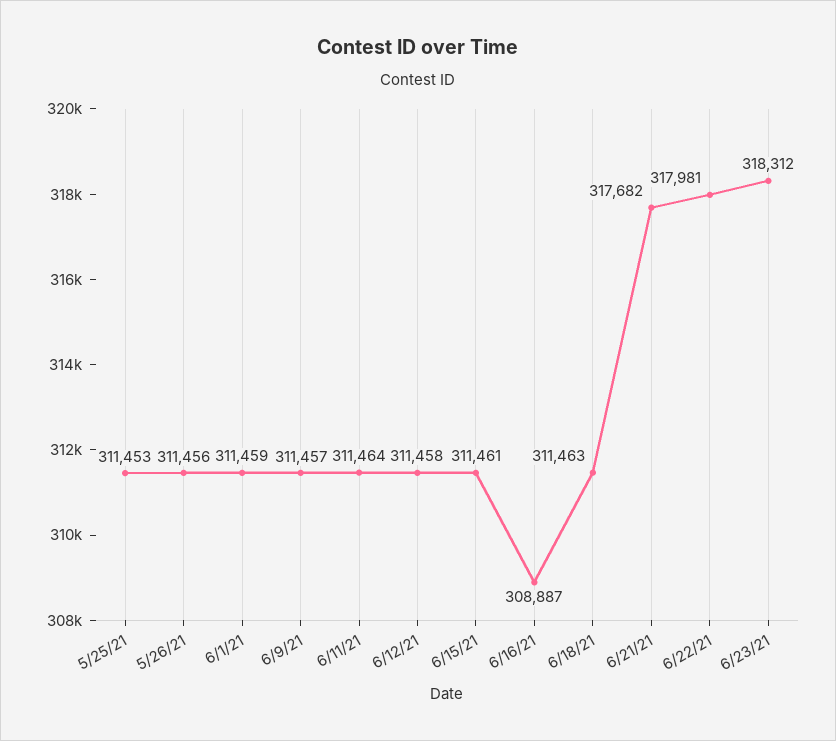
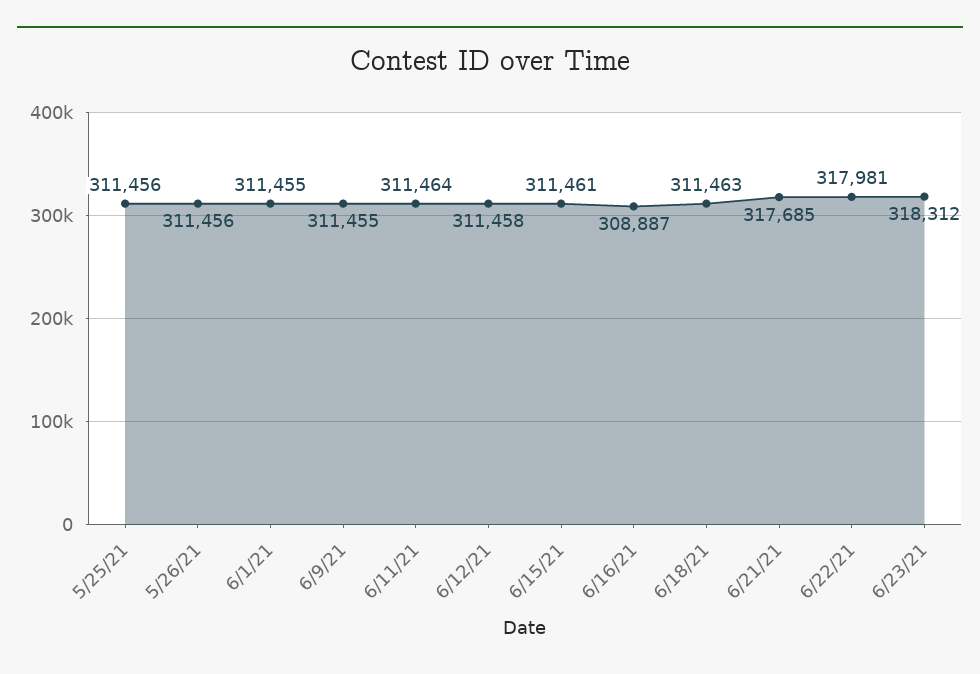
5/25/21: 311453 -> 311456
6/1/21: 311459 -> 311455
6/9/21: 311457 -> 311455
6/21/21: 317682 -> 317685

